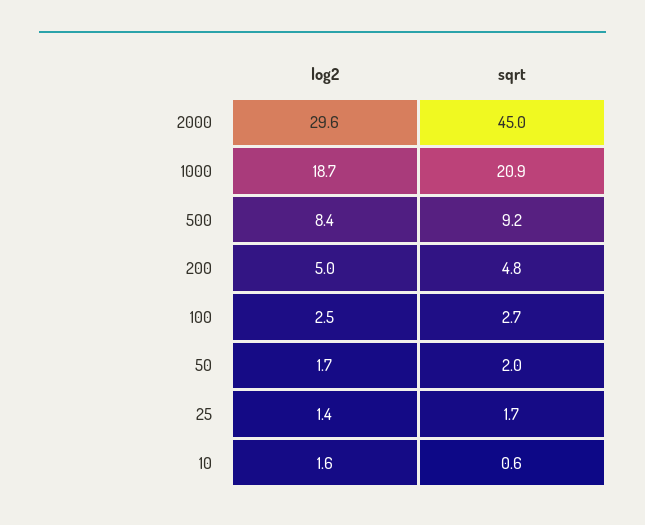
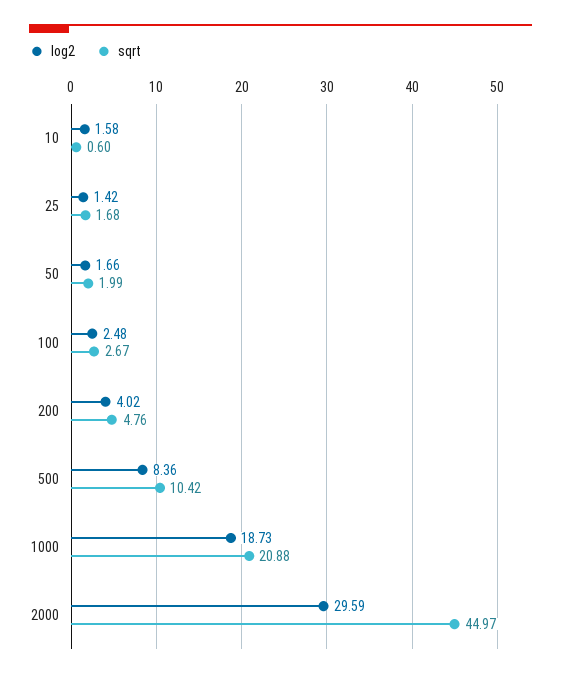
sqrt, 500: 9.2 -> 10.42
log2, 200: 5 -> 4.02

